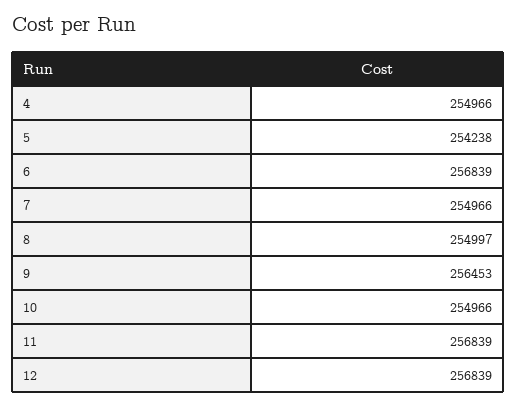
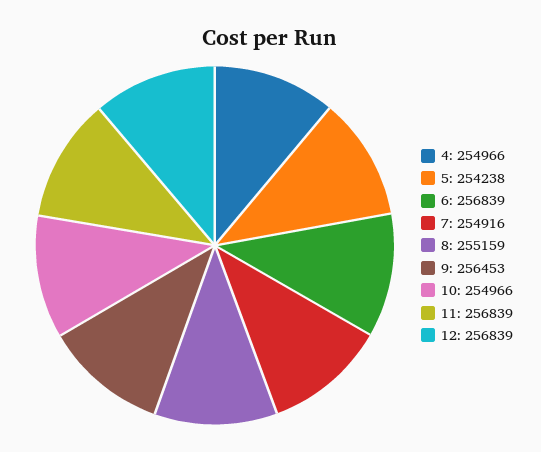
7: 254966 -> 254916
8: 254997 -> 255159

